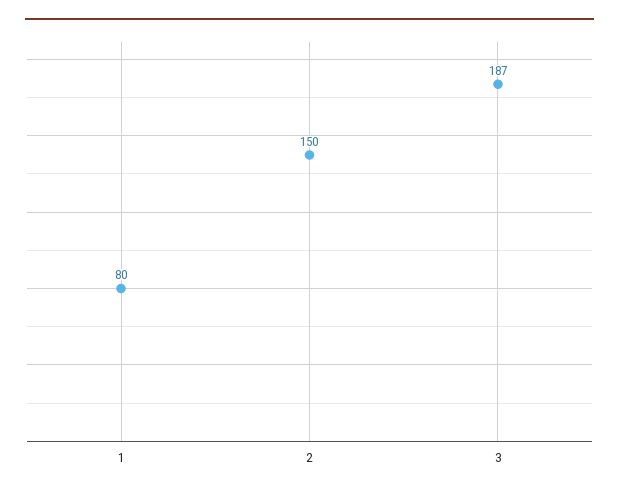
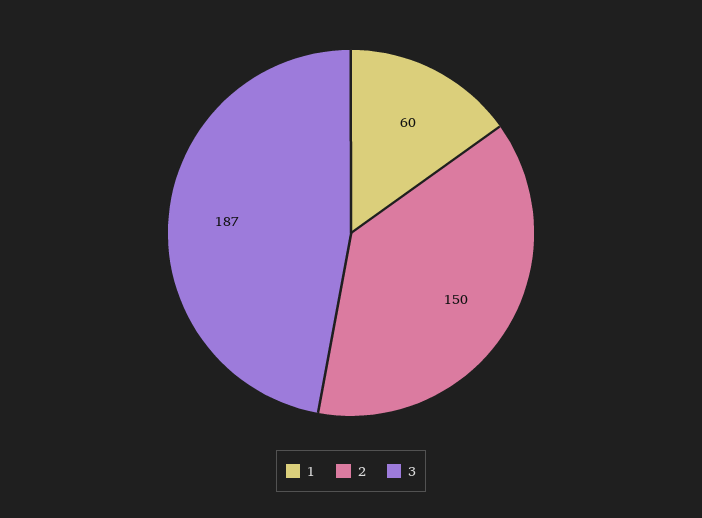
1: 80 -> 60

